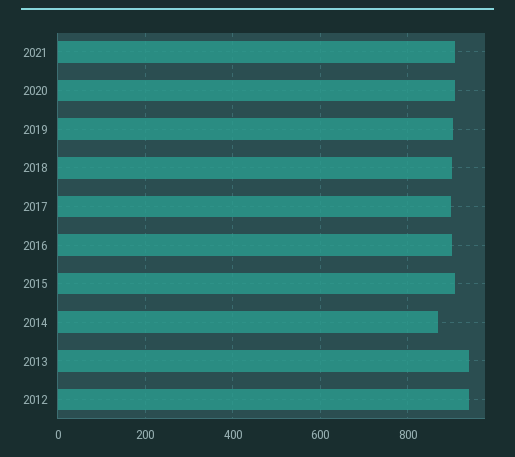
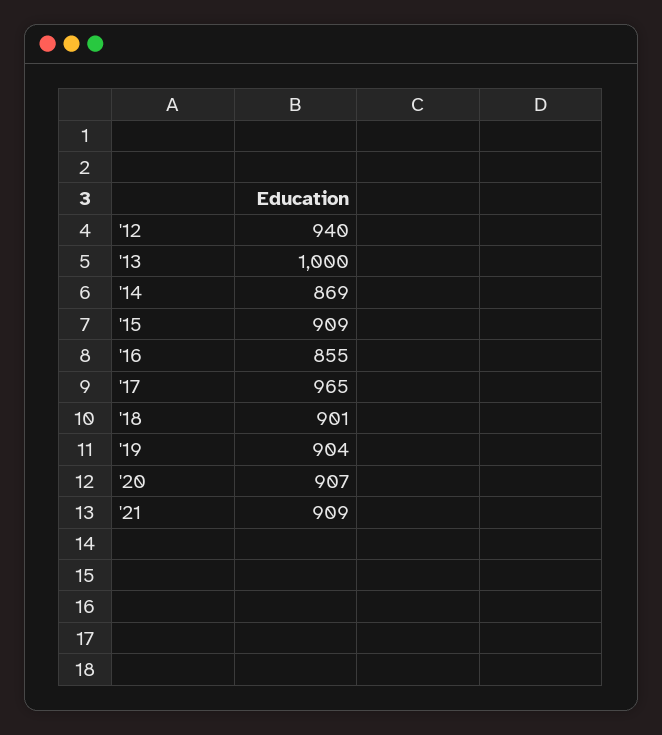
2017: 900 -> 965
2016: 900 -> 855
2013: 940 -> 1000

